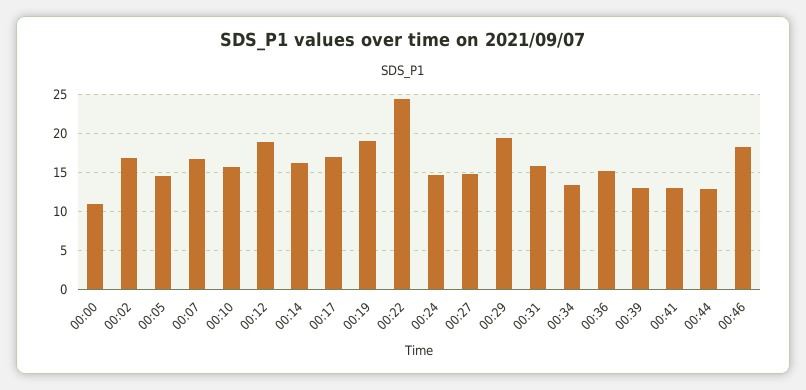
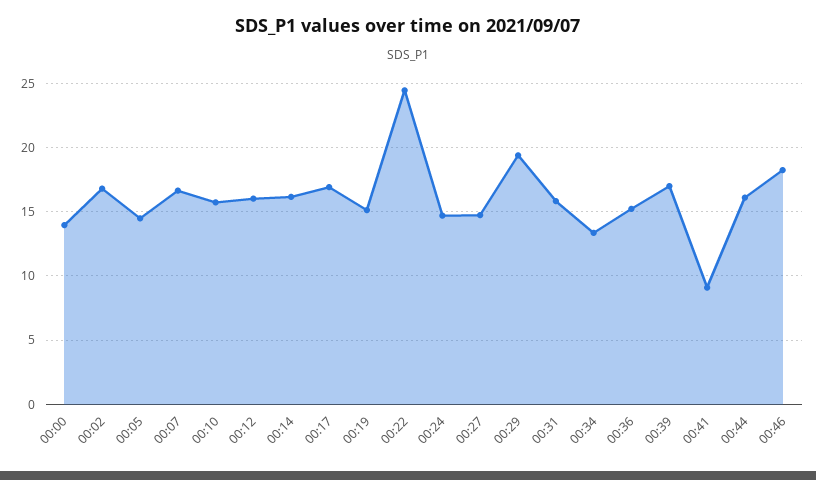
00:00: 11 -> 14
00:12: 19 -> 16
00:19: 19 -> 15
00:39: 13 -> 17
00:41: 13 -> 9
00:44: 13 -> 16

